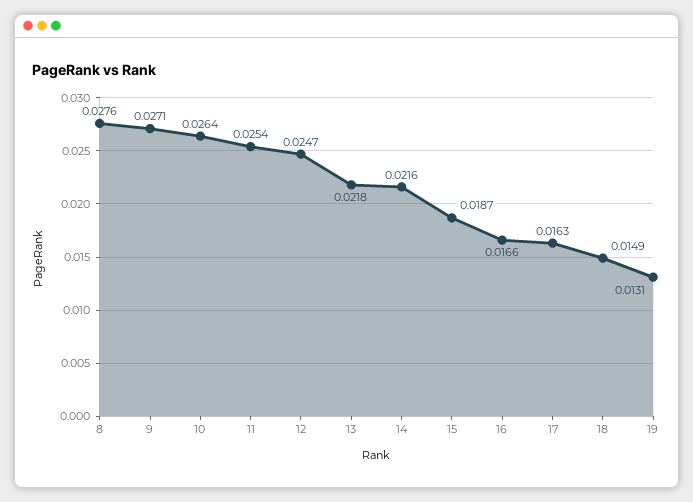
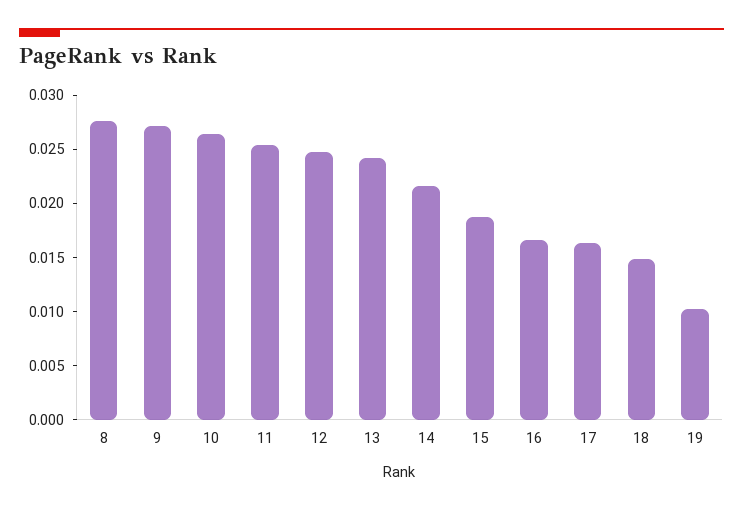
13: 0.0218 -> 0.024
19: 0.0131 -> 0.01

